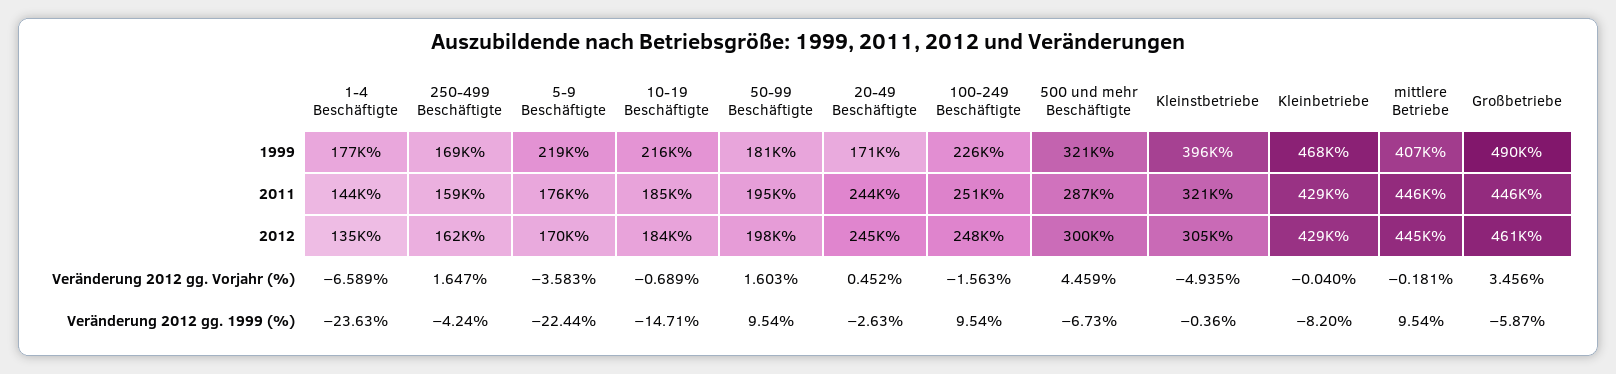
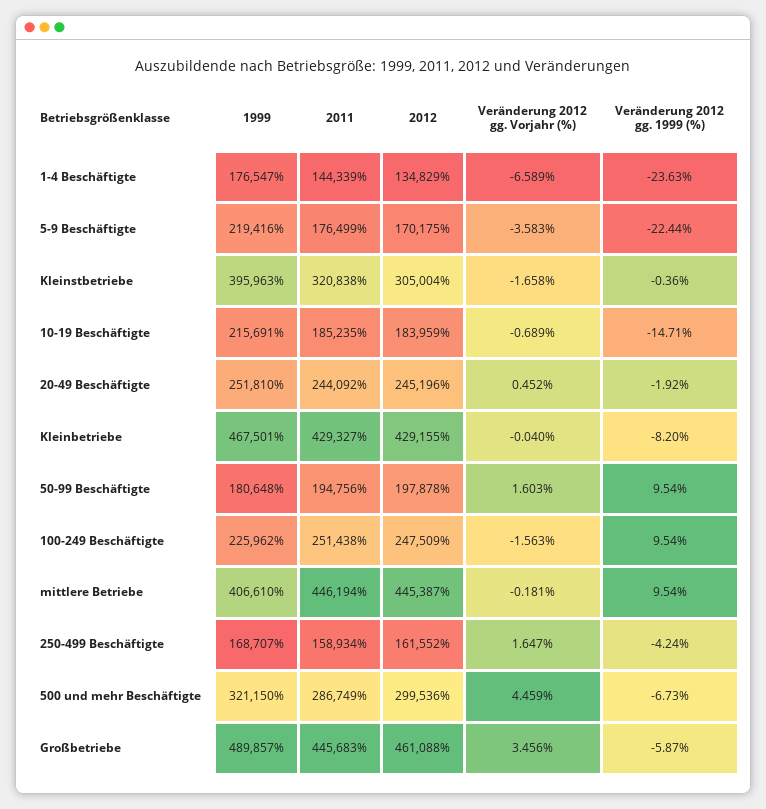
20-49 Beschäftigte, 1999: 171000 -> 251810
Kleinstbetriebe, Veränderung 2012 gg. Vorjahr (%): -4.935 -> -1.658
20-49 Beschäftigte, Veränderung 2012 gg. 1999 (%): -2.63 -> -1.92

